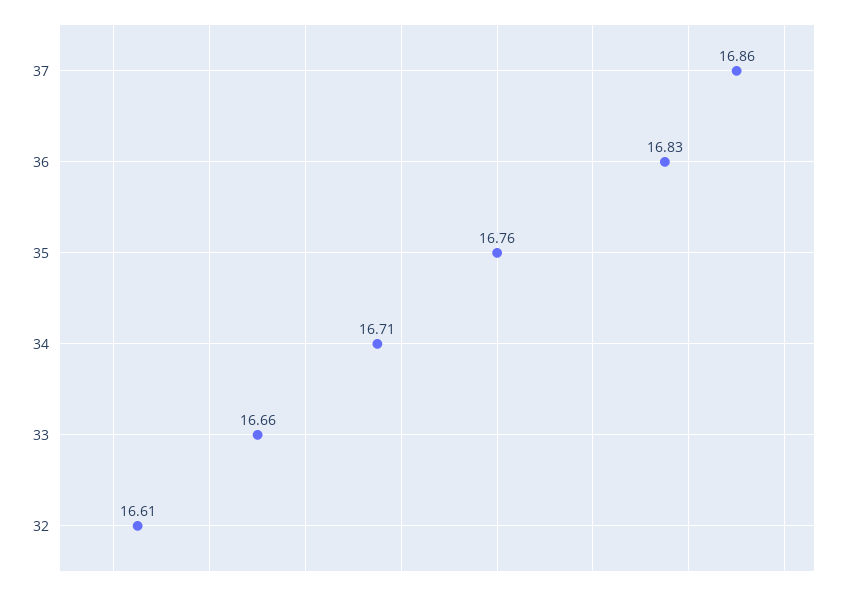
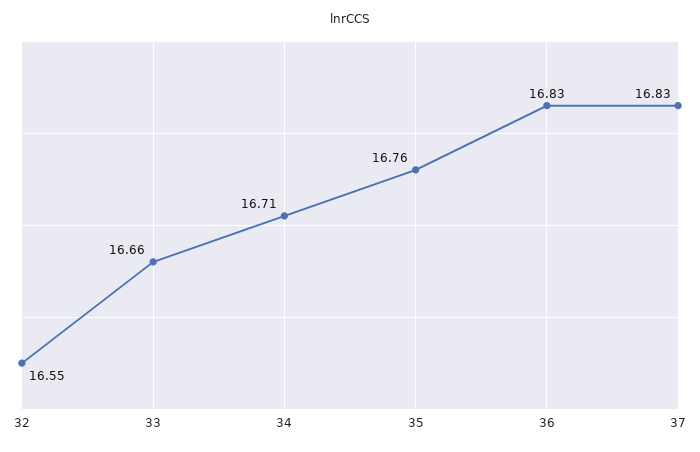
37: 16.86 -> 16.83
32: 16.61 -> 16.55

